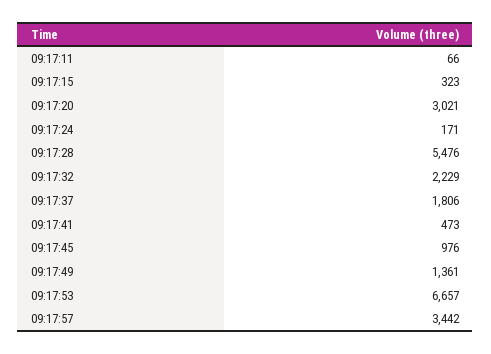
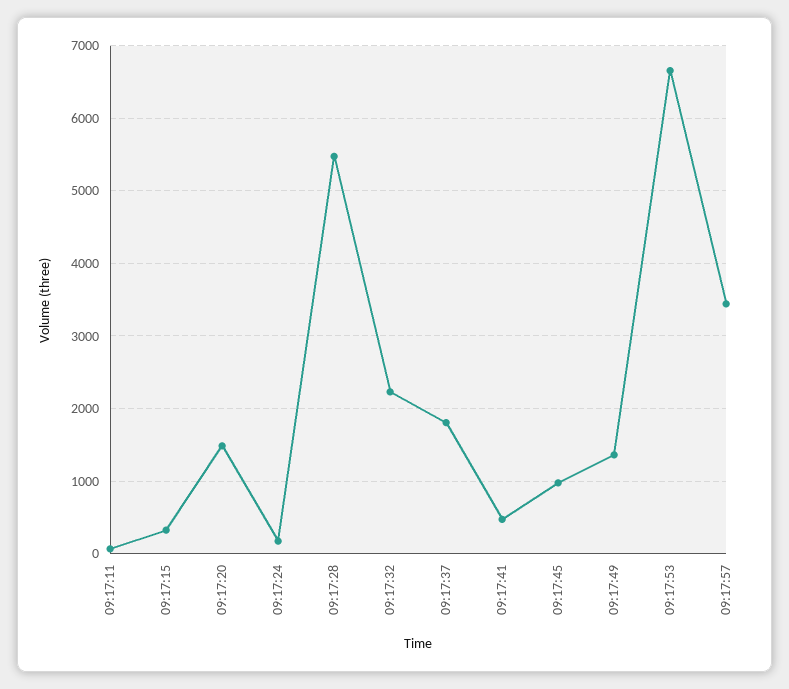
09:17:20: 3021 -> 1500

